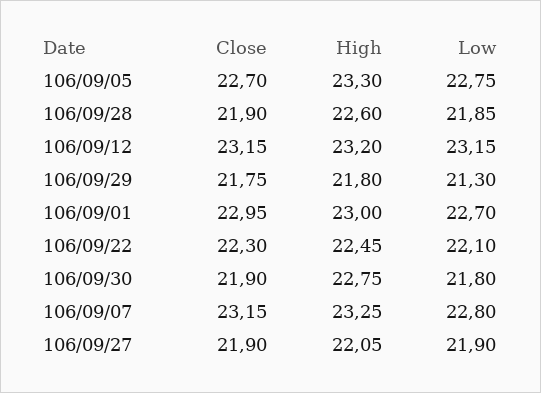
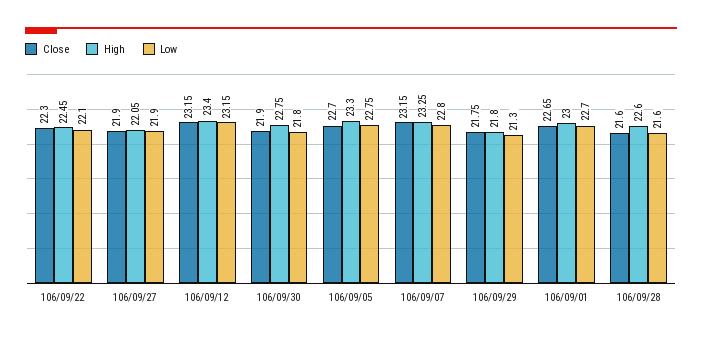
Close, 106/09/28: 21.9 -> 21.6
Low, 106/09/28: 21.85 -> 21.6
High, 106/09/12: 23.2 -> 23.4
Close, 106/09/01: 22.95 -> 22.65

